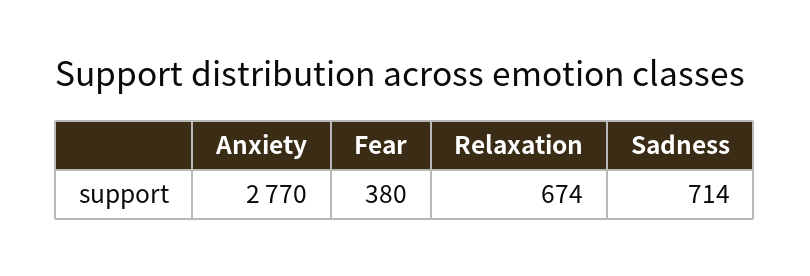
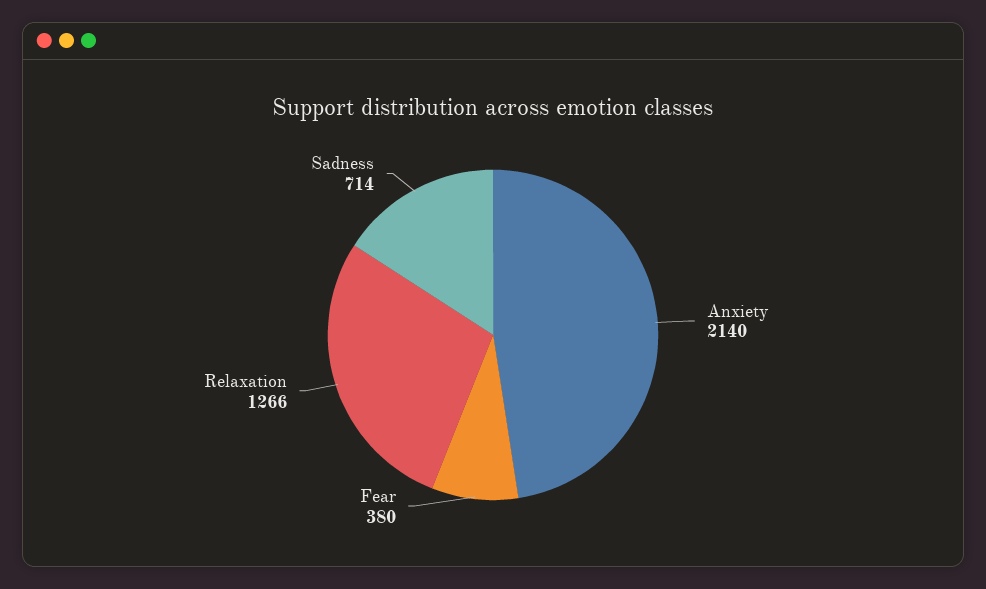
Anxiety: 2770 -> 2140
Relaxation: 674 -> 1266

